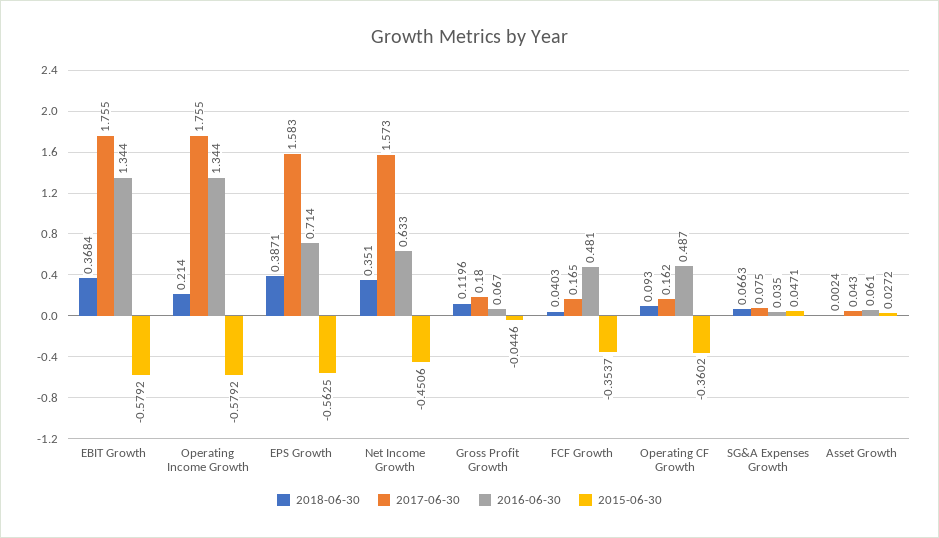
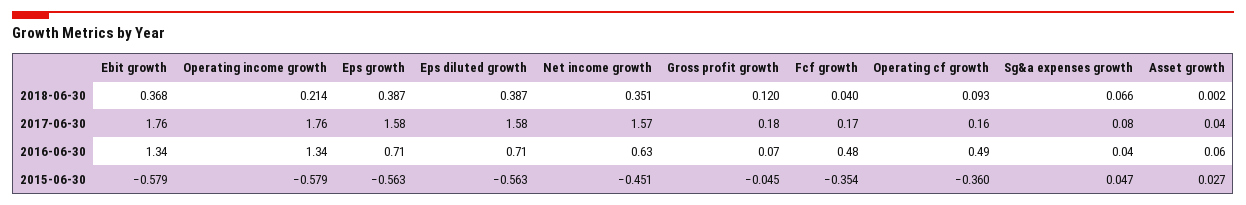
2018-06-30, Eps diluted growth: none -> 0.387
2017-06-30, Eps diluted growth: none -> 1.58
2016-06-30, Eps diluted growth: none -> 0.71
2015-06-30, Eps diluted growth: none -> -0.563

